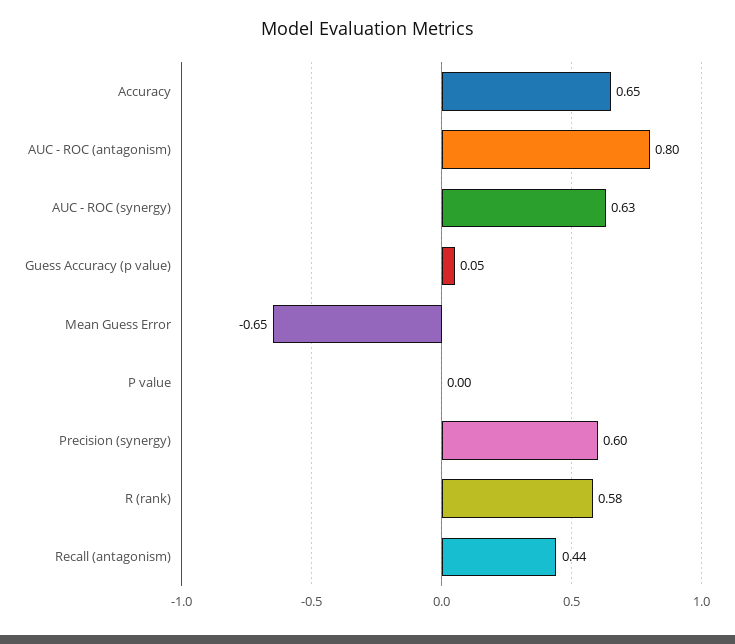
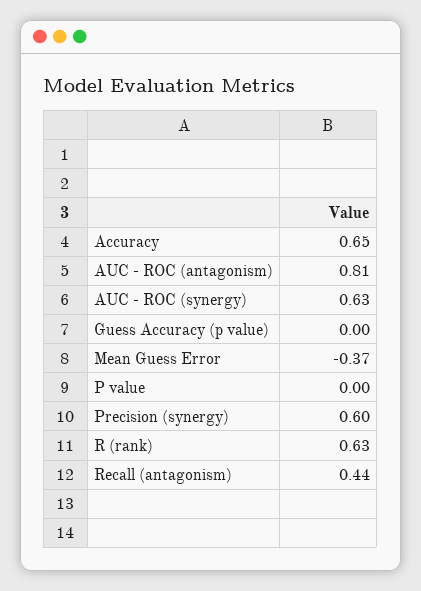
AUC - ROC (antagonism): 0.8 -> 0.81
Guess Accuracy (p value): 0.05 -> 0
Mean Guess Error: -0.65 -> -0.37
R (rank): 0.58 -> 0.63

